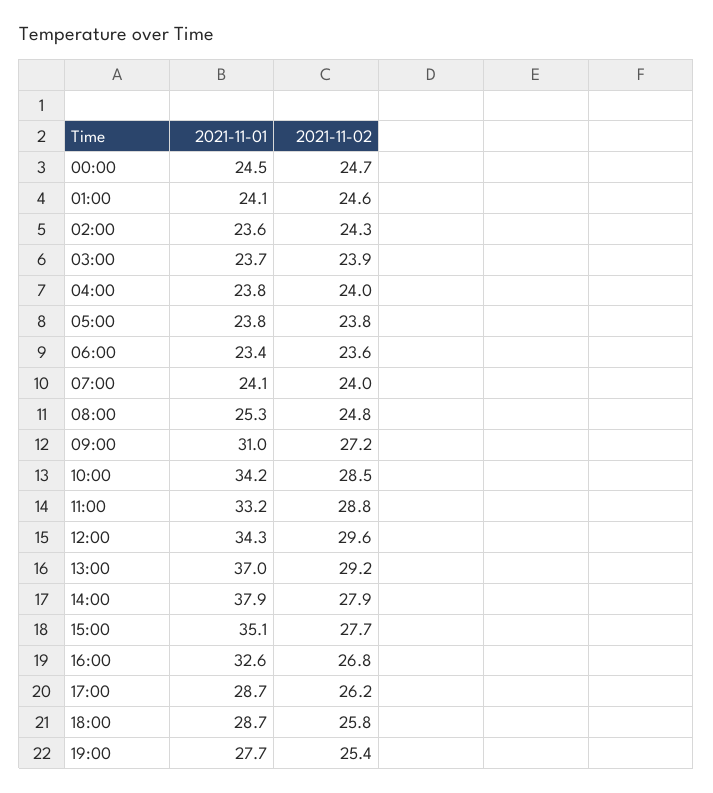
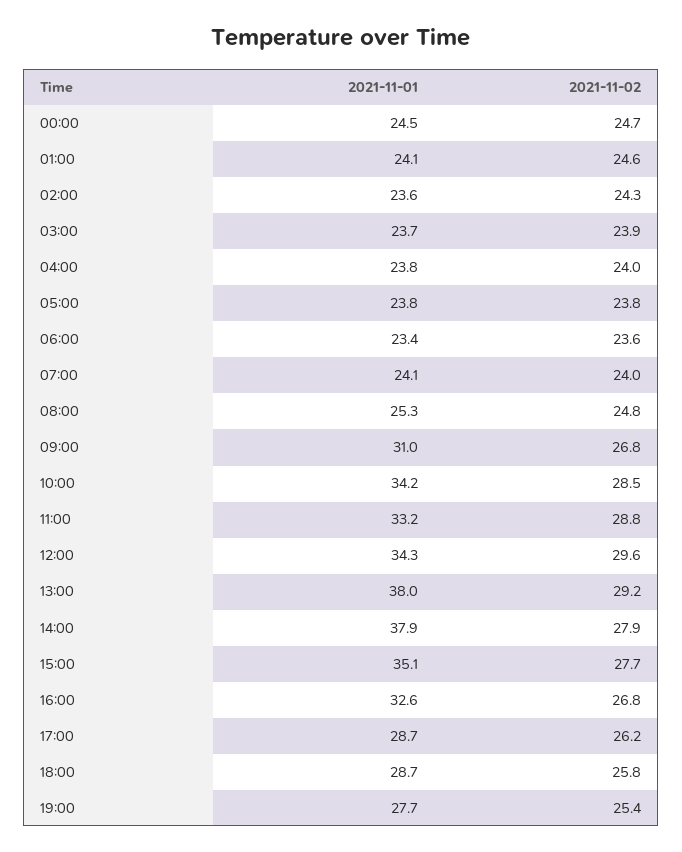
2021-11-02, 09:00: 27.2 -> 26.8
2021-11-01, 13:00: 37 -> 38

